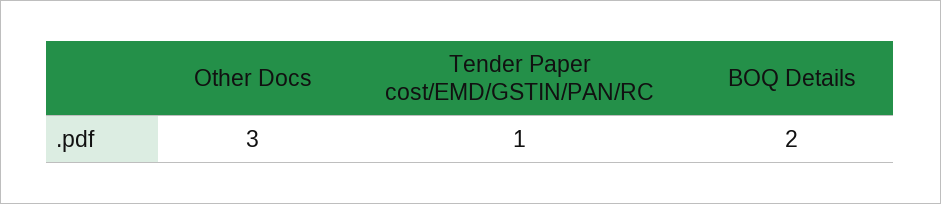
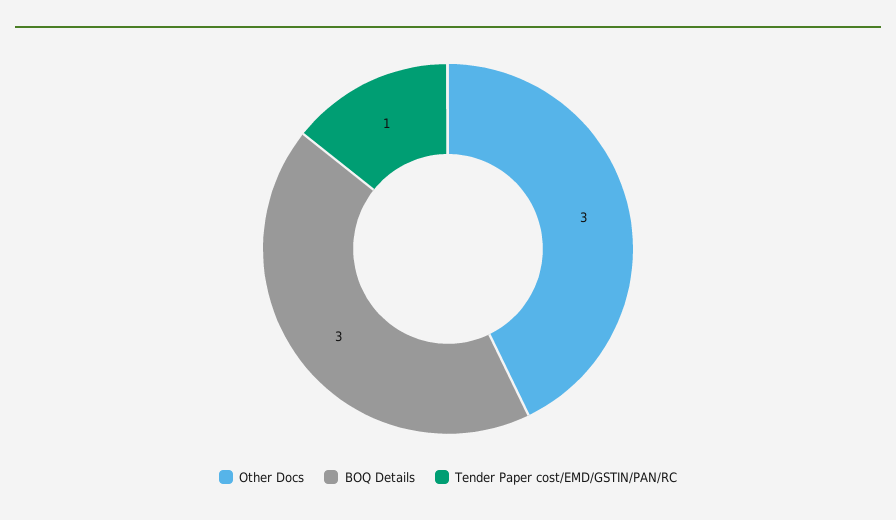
BOQ Details: 2 -> 3

